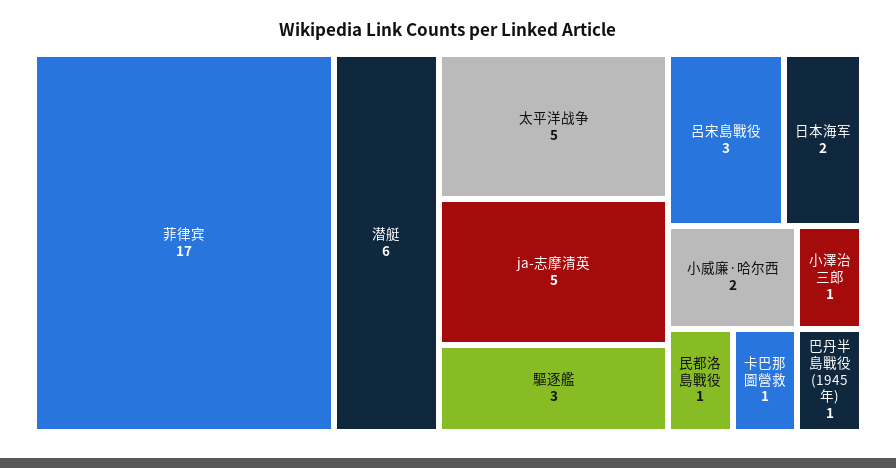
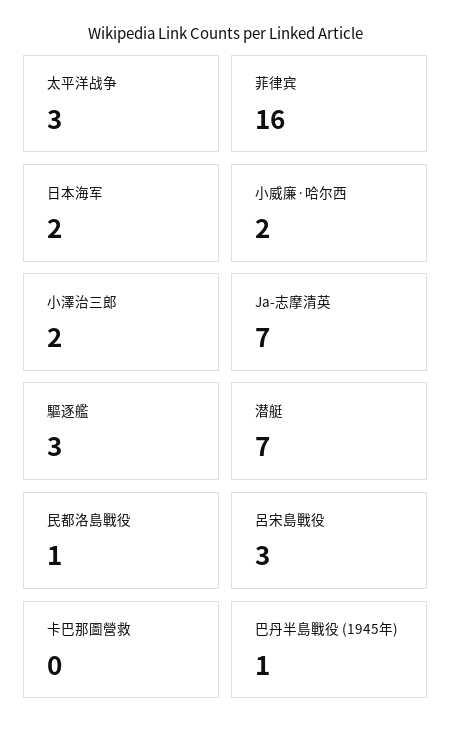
菲律宾: 17 -> 16
潜艇: 6 -> 7
太平洋战争: 5 -> 3
ja-志摩清英: 5 -> 7
小澤治三郎: 1 -> 2
卡巴那圖營救: 1 -> 0

